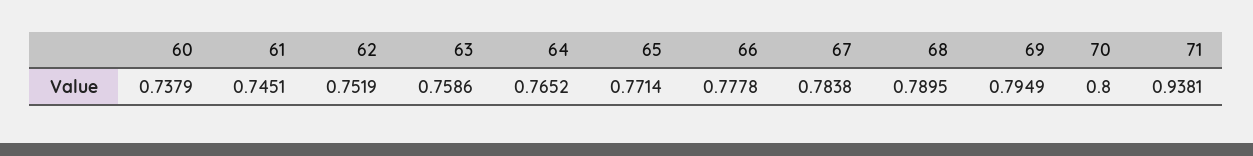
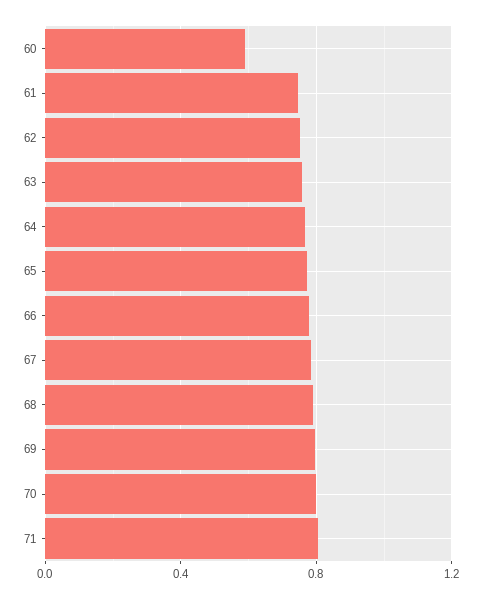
60: 0.7379 -> 0.6
71: 0.9381 -> 0.8

